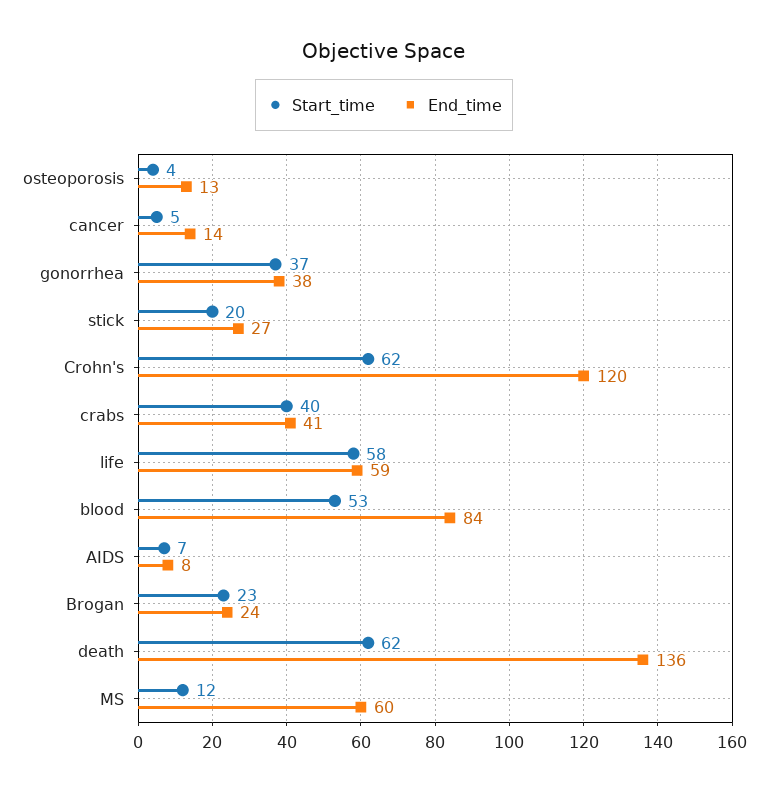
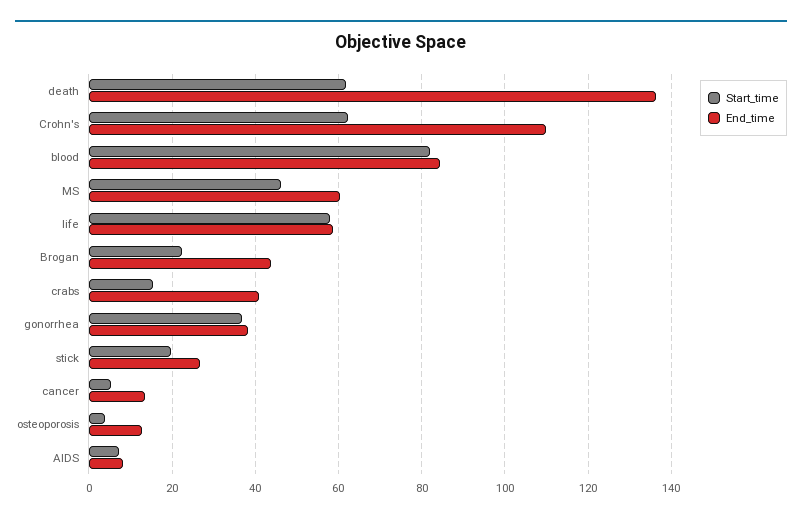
End_time, Crohn's: 120 -> 110
Start_time, crabs: 40 -> 16
Start_time, blood: 53 -> 82
End_time, Brogan: 24 -> 44
Start_time, MS: 12 -> 46

